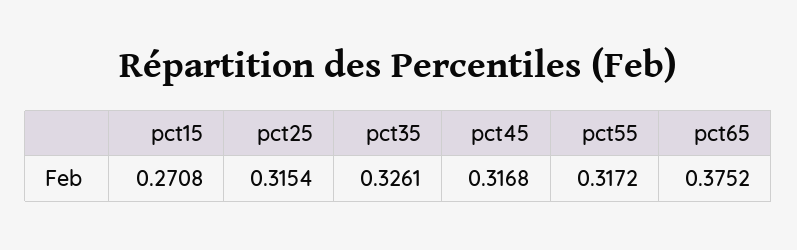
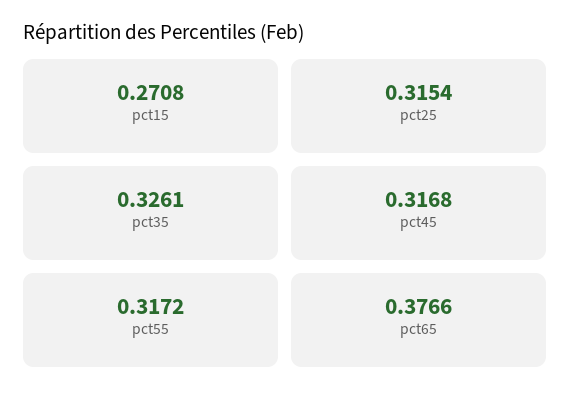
pct65: 0.3752 -> 0.3766

